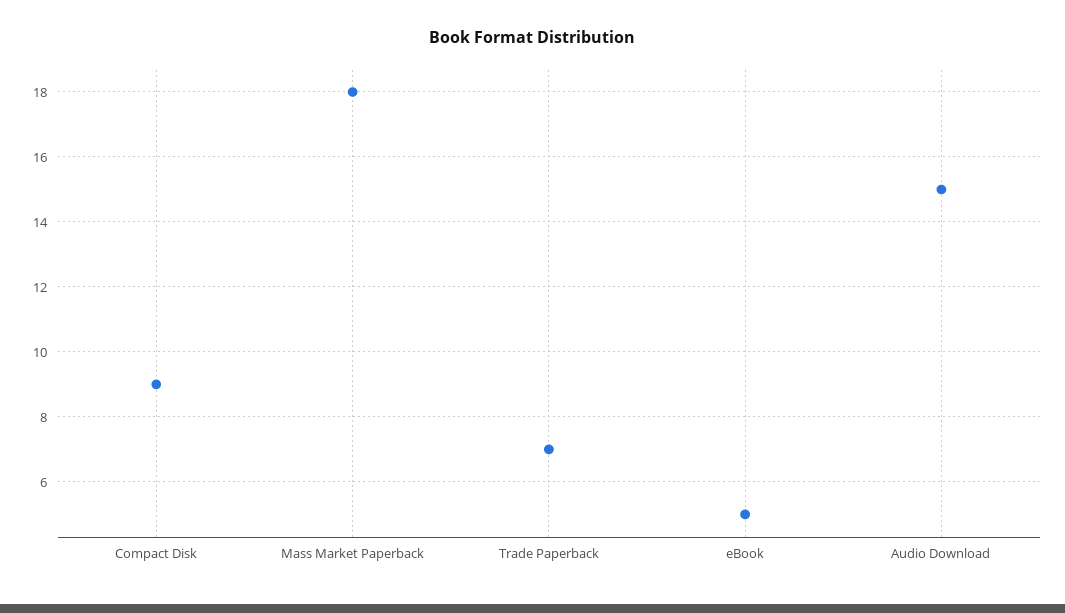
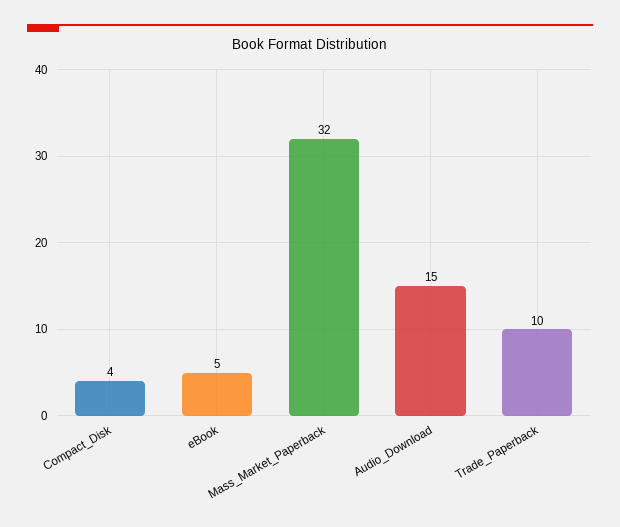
Compact Disk: 9 -> 4
Mass Market Paperback: 18 -> 32
Trade Paperback: 7 -> 10

